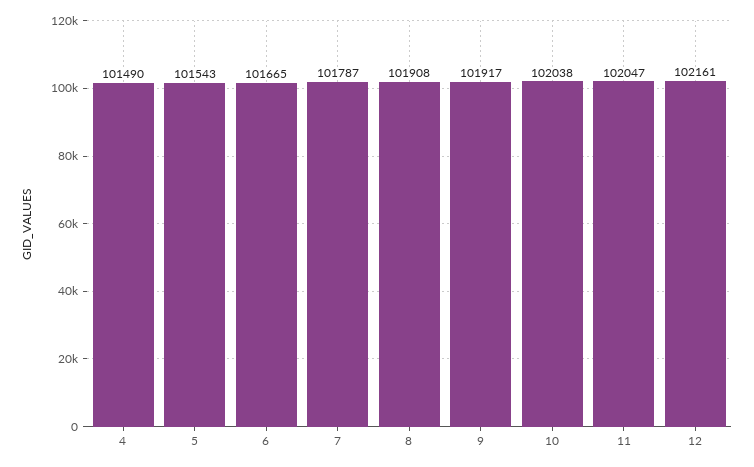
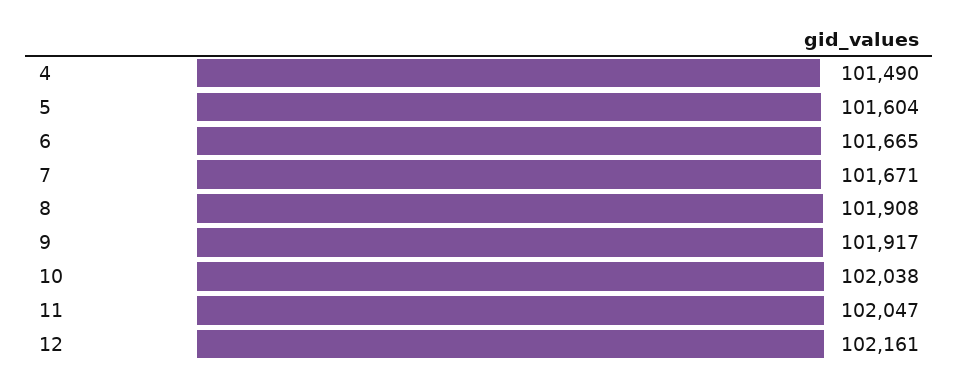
5: 101543 -> 101604
7: 101787 -> 101671

